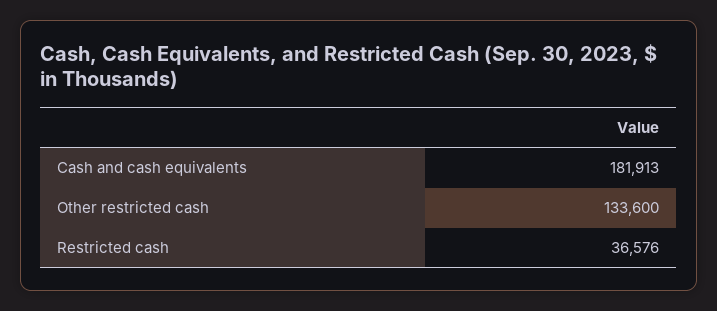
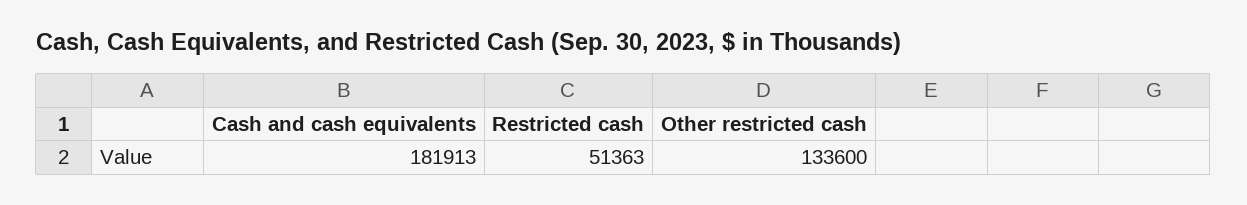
Restricted cash: 36576 -> 51363

